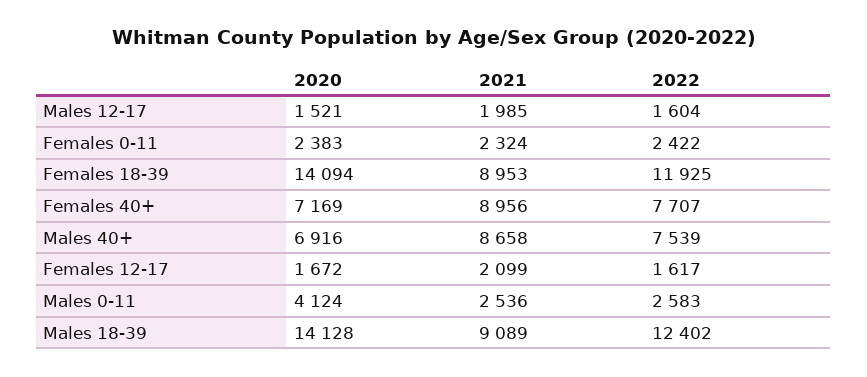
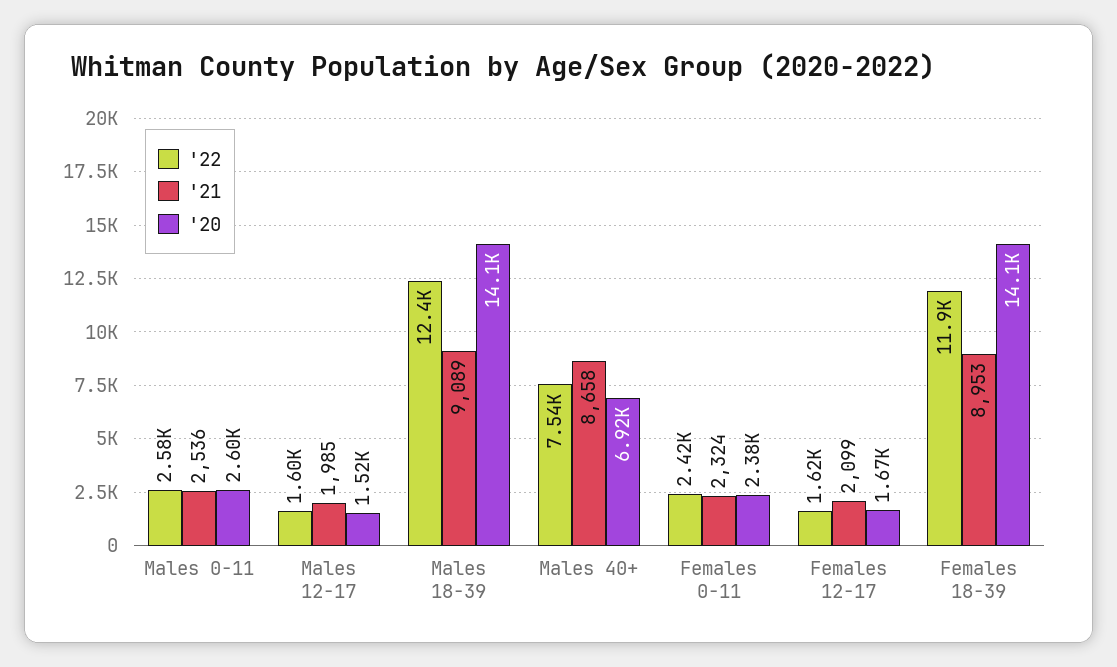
2020, Females 40+: 7169 -> none
2021, Females 40+: 8956 -> none
2022, Females 40+: 7707 -> none
2020, Males 0-11: 4124 -> 2600

